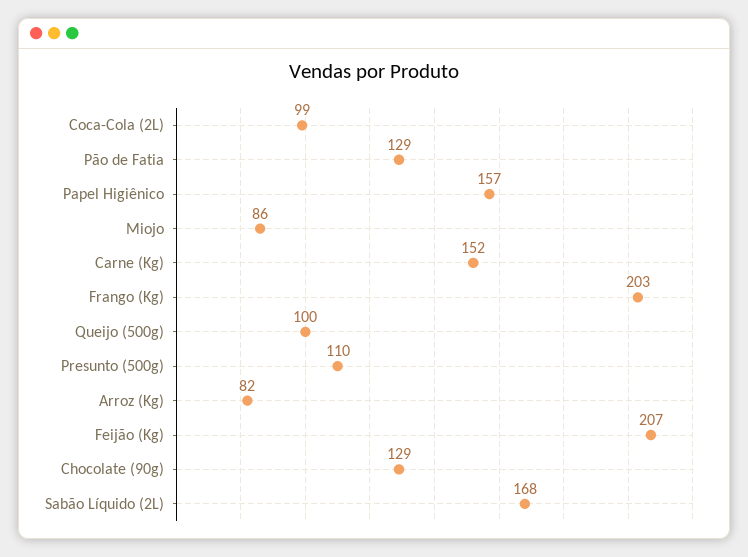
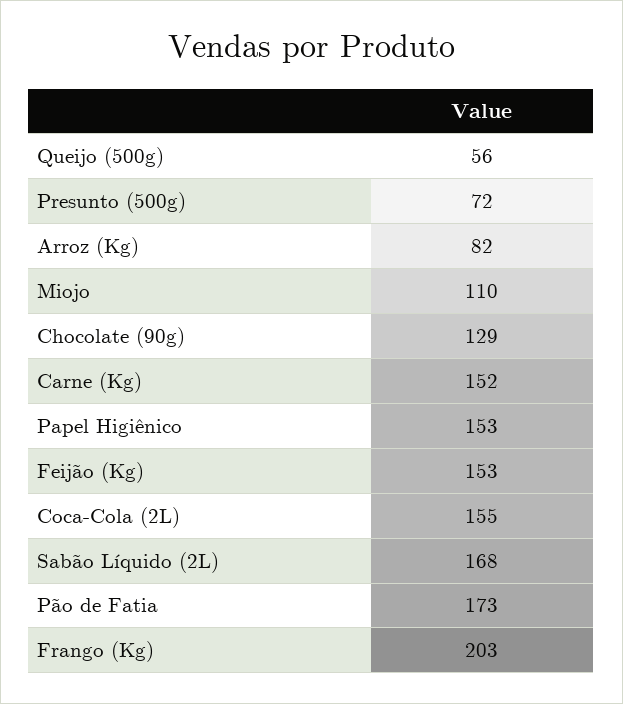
Coca-Cola (2L): 99 -> 155
Pão de Fatia: 129 -> 173
Papel Higiênico: 157 -> 153
Miojo: 86 -> 110
Queijo (500g): 100 -> 56
Presunto (500g): 110 -> 72
Feijão (Kg): 207 -> 153

